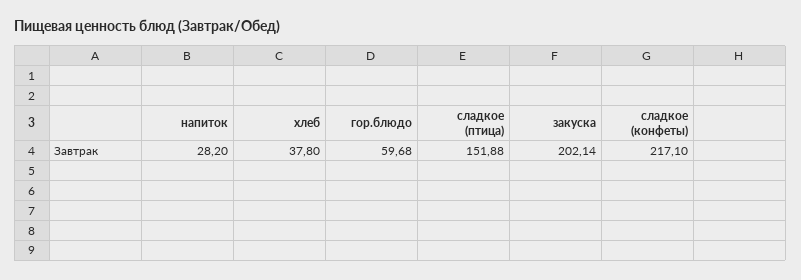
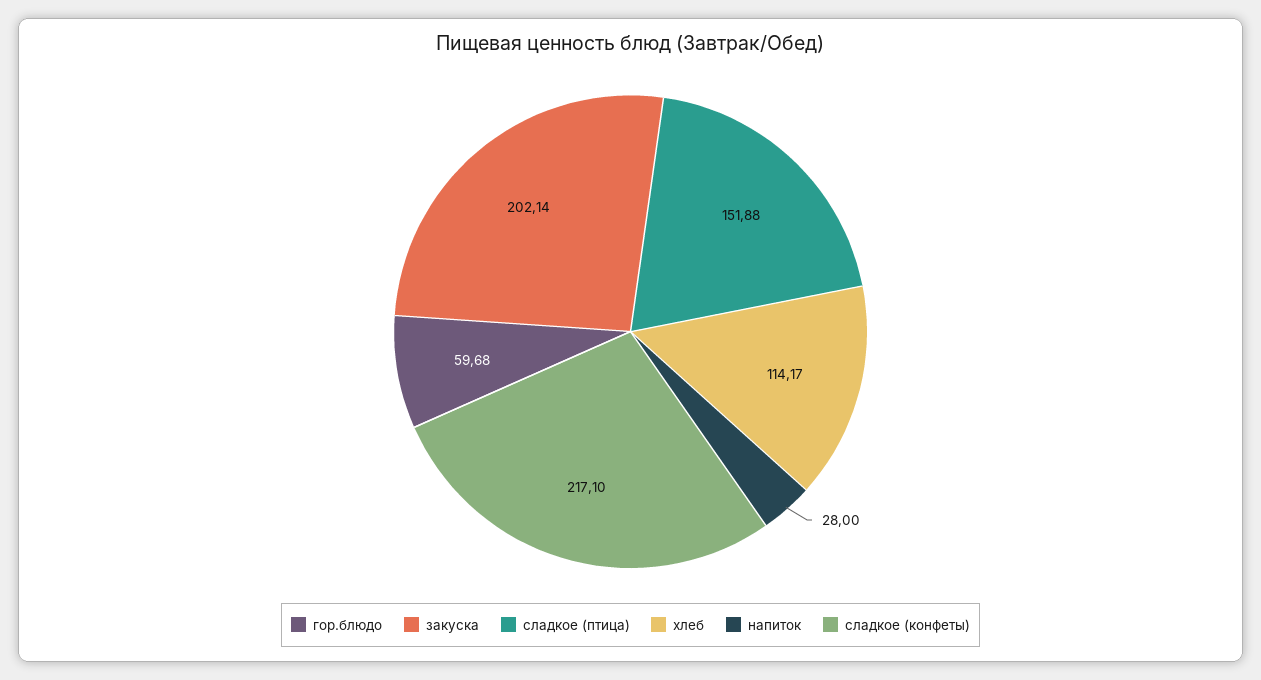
напиток: 28.2 -> 28
хлеб: 37.8 -> 114.17

